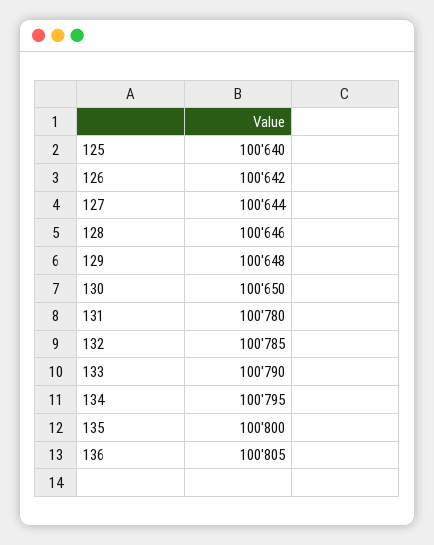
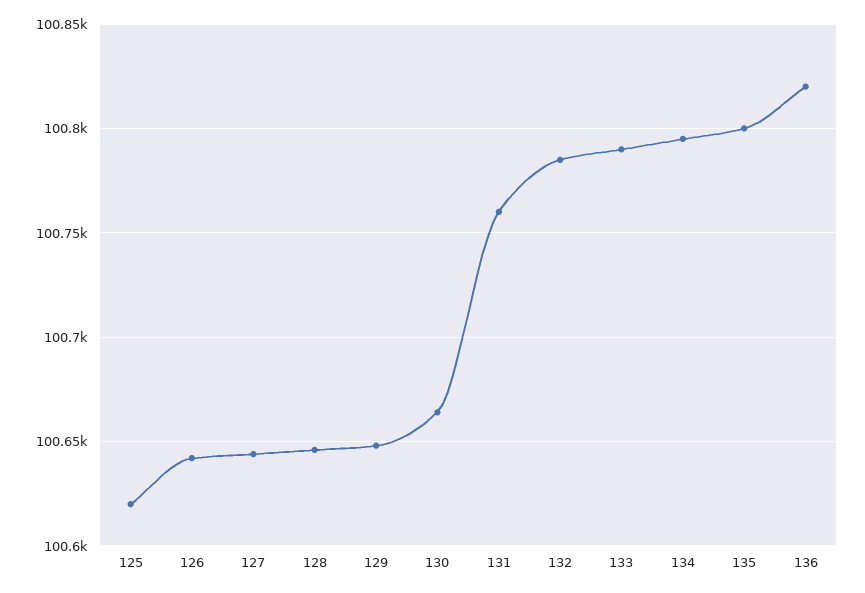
125: 100640 -> 100620
130: 100650 -> 100665
131: 100780 -> 100760
136: 100805 -> 100820

